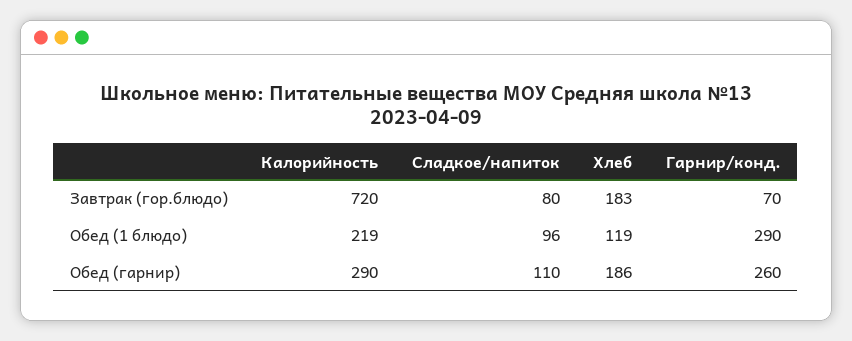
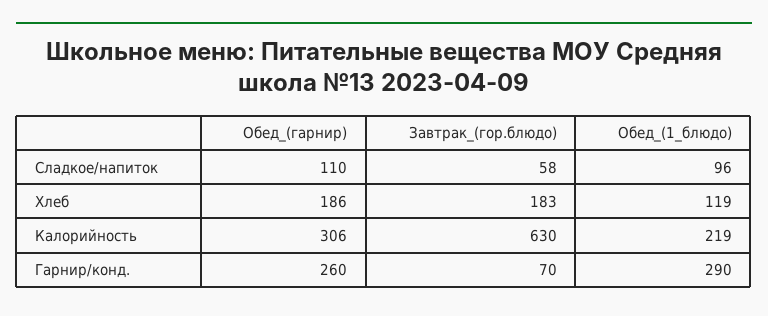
Калорийность, Завтрак (гор.блюдо): 720 -> 630
Сладкое/напиток, Завтрак (гор.блюдо): 80 -> 58
Калорийность, Обед (гарнир): 290 -> 306

